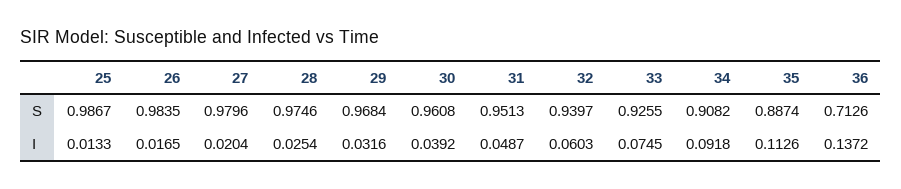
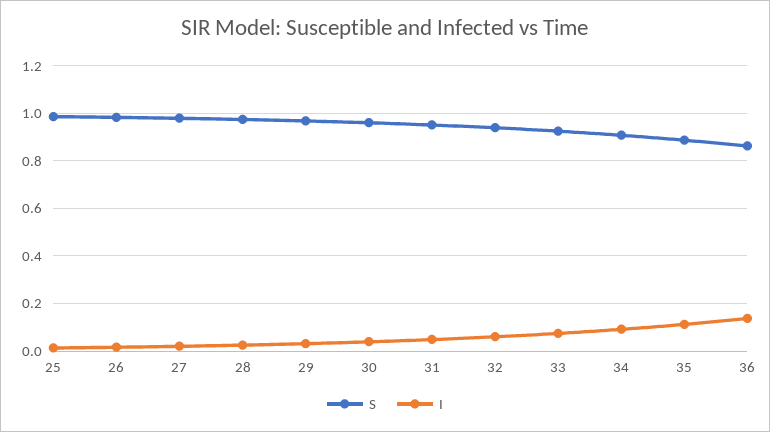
S, 36: 0.7126 -> 0.85

